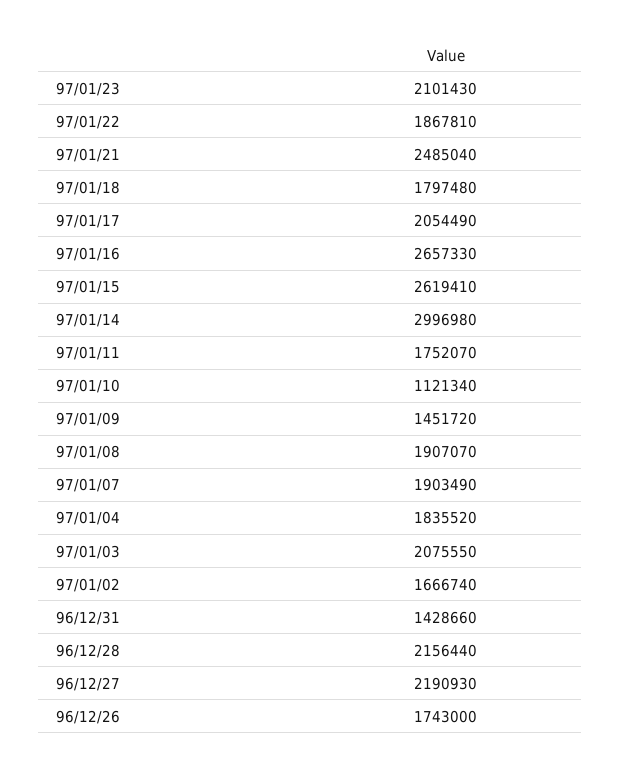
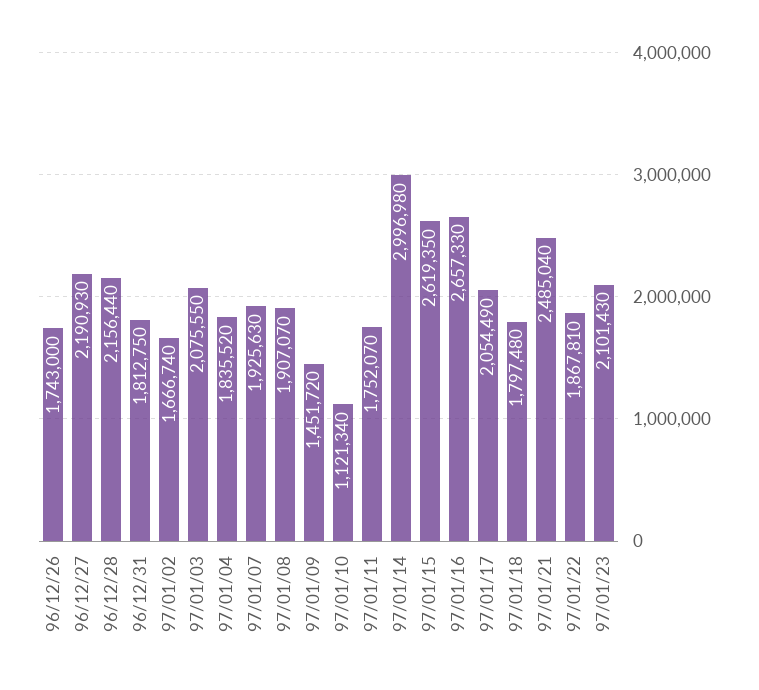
97/01/15: 2619410 -> 2619350
97/01/07: 1903490 -> 1925630
96/12/31: 1428660 -> 1812750

